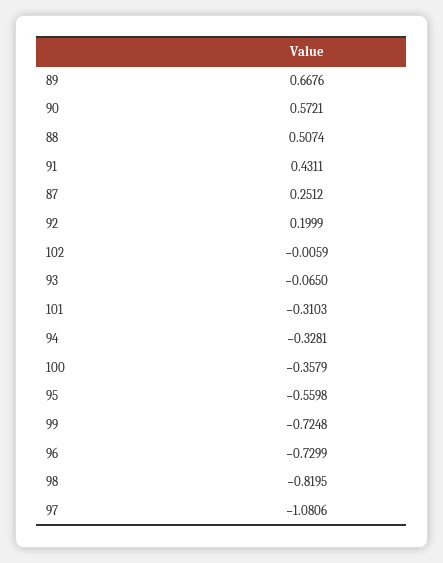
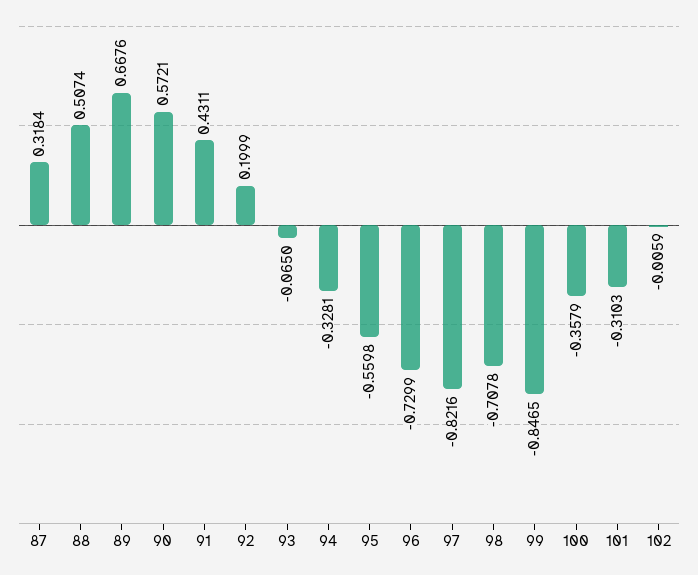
87: 0.2512 -> 0.3184
99: -0.7248 -> -0.8465
98: -0.8195 -> -0.7078
97: -1.0806 -> -0.8216

